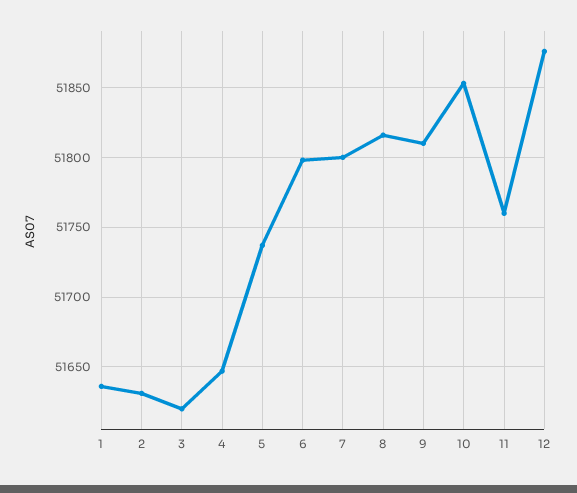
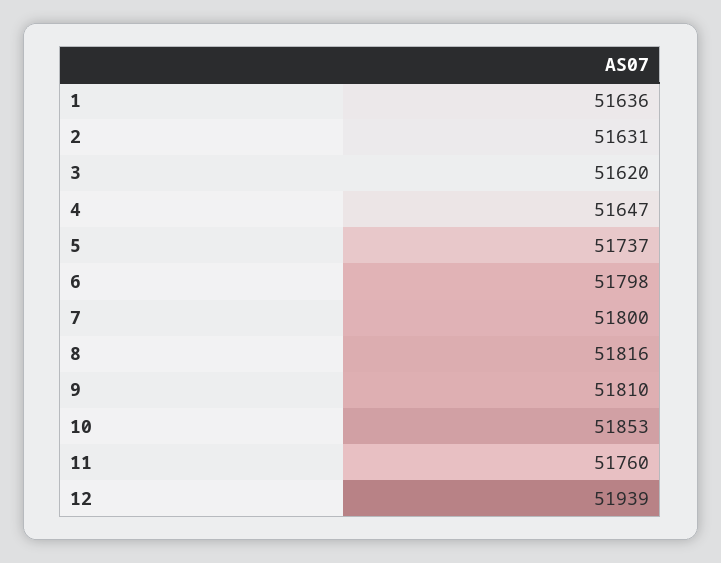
12: 51875 -> 51939

